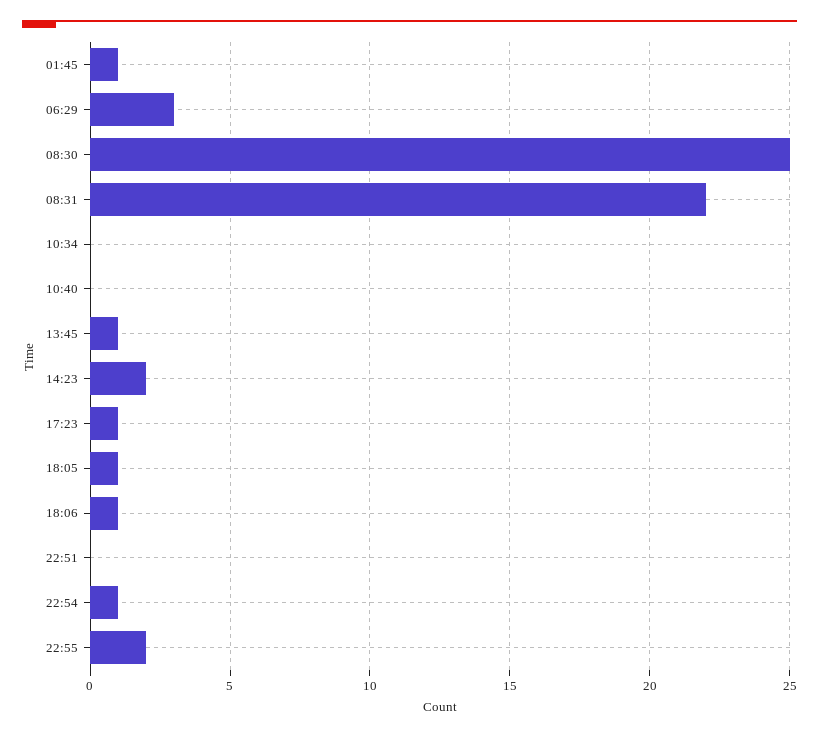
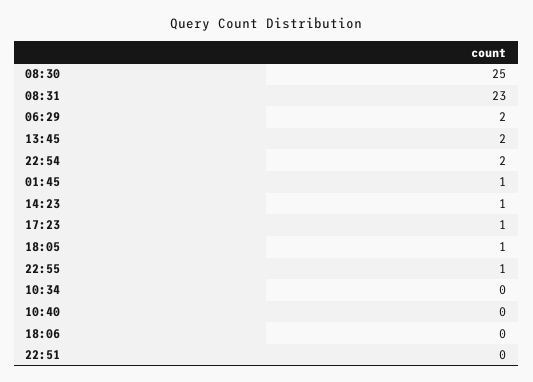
06:29: 3 -> 2
08:31: 22 -> 23
13:45: 1 -> 2
14:23: 2 -> 1
18:06: 1 -> 0
22:54: 1 -> 2
22:55: 2 -> 1

